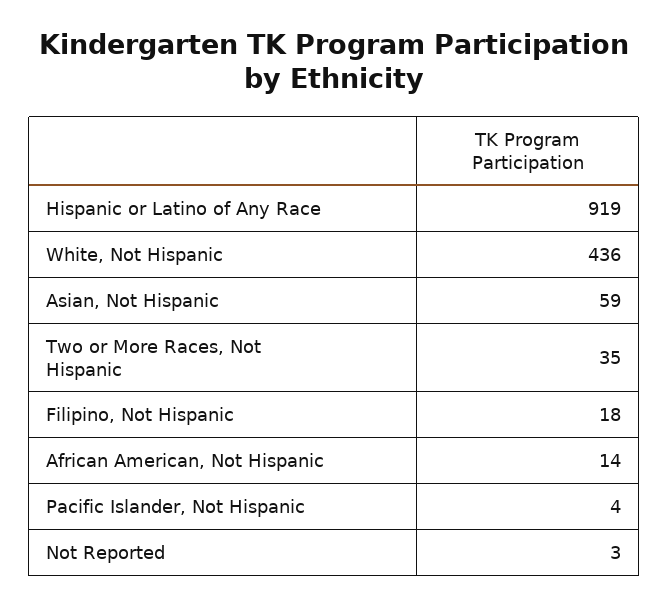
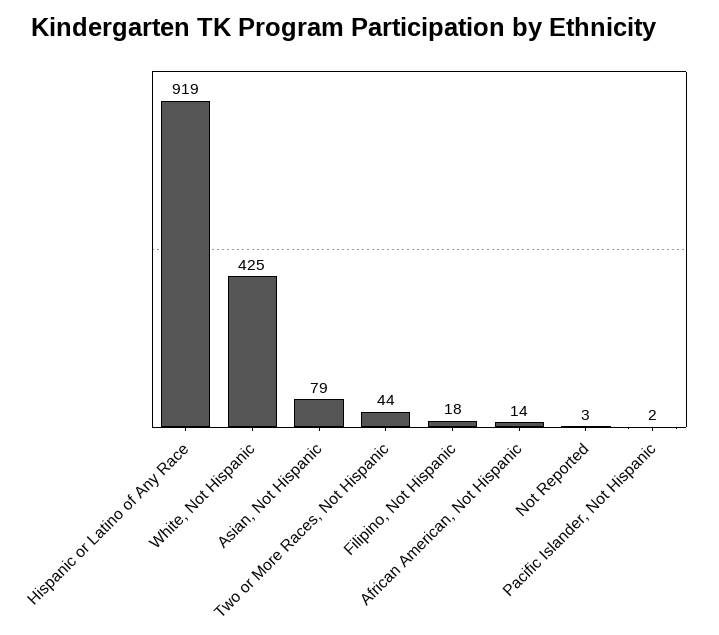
White, Not Hispanic: 436 -> 425
Asian, Not Hispanic: 59 -> 79
Two or More Races, Not Hispanic: 35 -> 44
Pacific Islander, Not Hispanic: 4 -> 2

